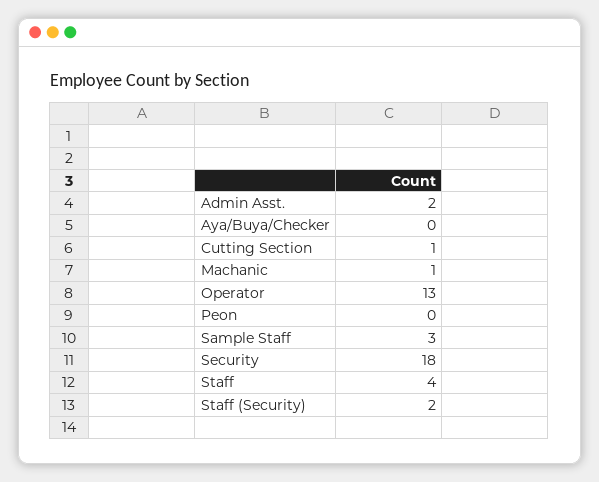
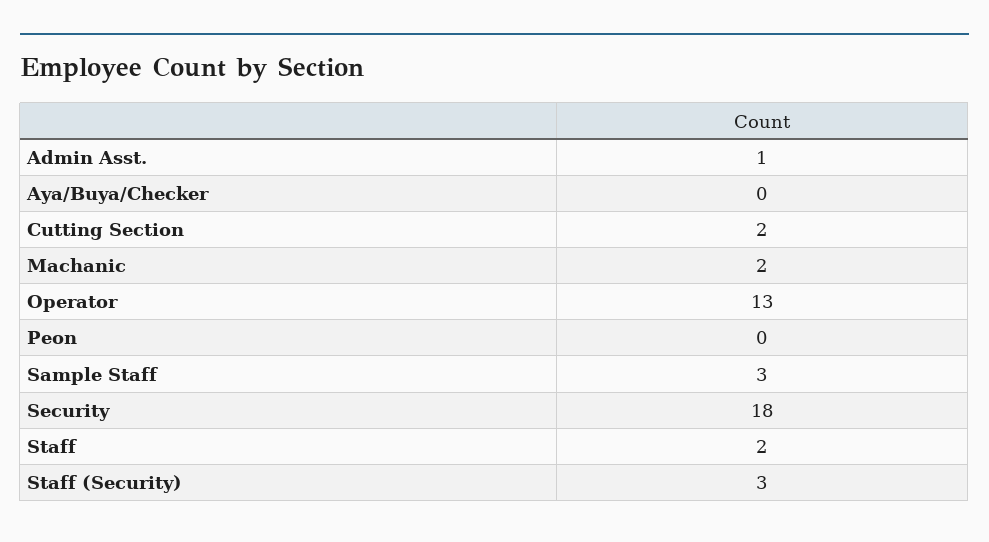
Admin Asst.: 2 -> 1
Cutting Section: 1 -> 2
Machanic: 1 -> 2
Staff: 4 -> 2
Staff (Security): 2 -> 3

